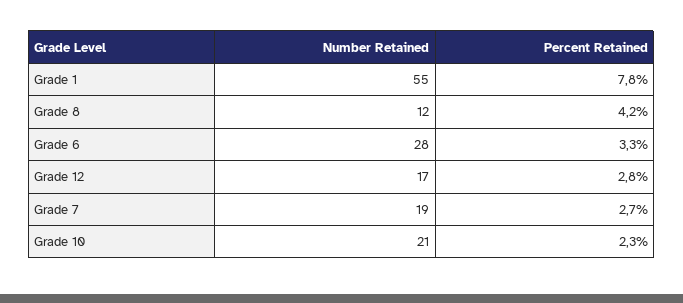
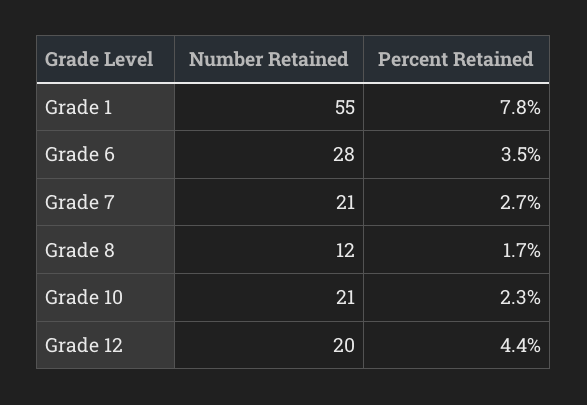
Percent Retained, Grade 8: 4.2 -> 1.7
Percent Retained, Grade 6: 3.3 -> 3.5
Number Retained, Grade 12: 17 -> 20
Percent Retained, Grade 12: 2.8 -> 4.4
Number Retained, Grade 7: 19 -> 21

